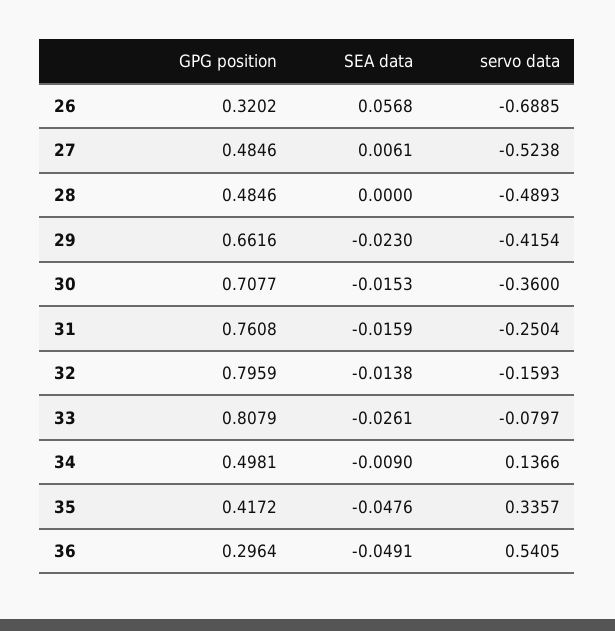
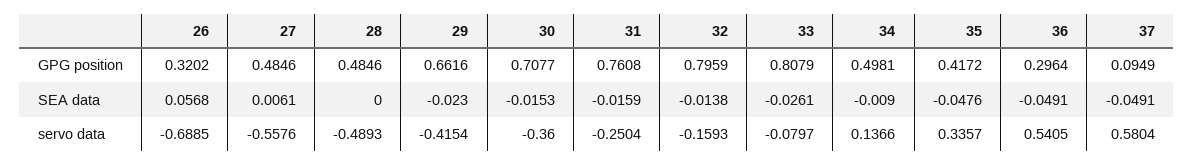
servo data, 27: -0.5238 -> -0.5576
GPG position, 37: none -> 0.0949
SEA data, 37: none -> -0.0491
servo data, 37: none -> 0.5804

